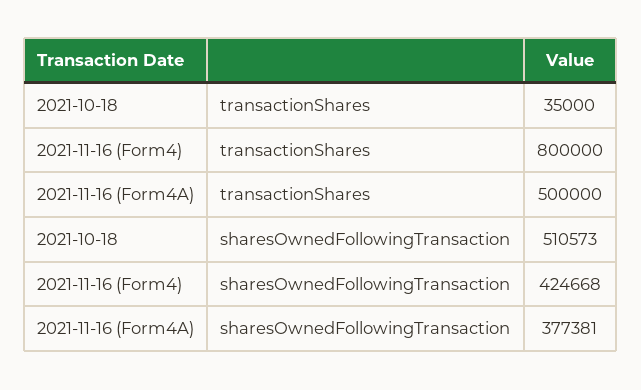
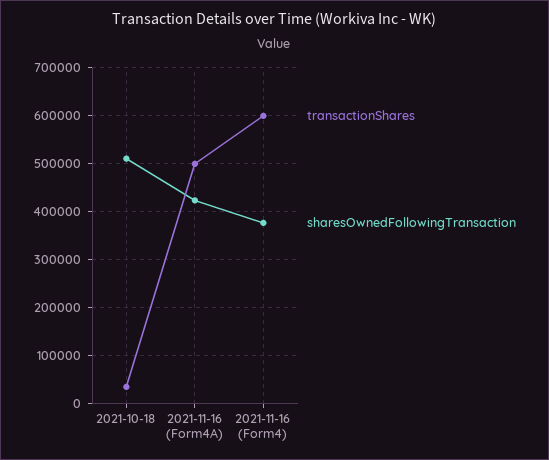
transactionShares, 2021-11-16 (Form4): 800000 -> 600000
sharesOwnedFollowingTransaction, 2021-11-16 (Form4): 424668 -> 380000
sharesOwnedFollowingTransaction, 2021-11-16 (Form4A): 377381 -> 420000

